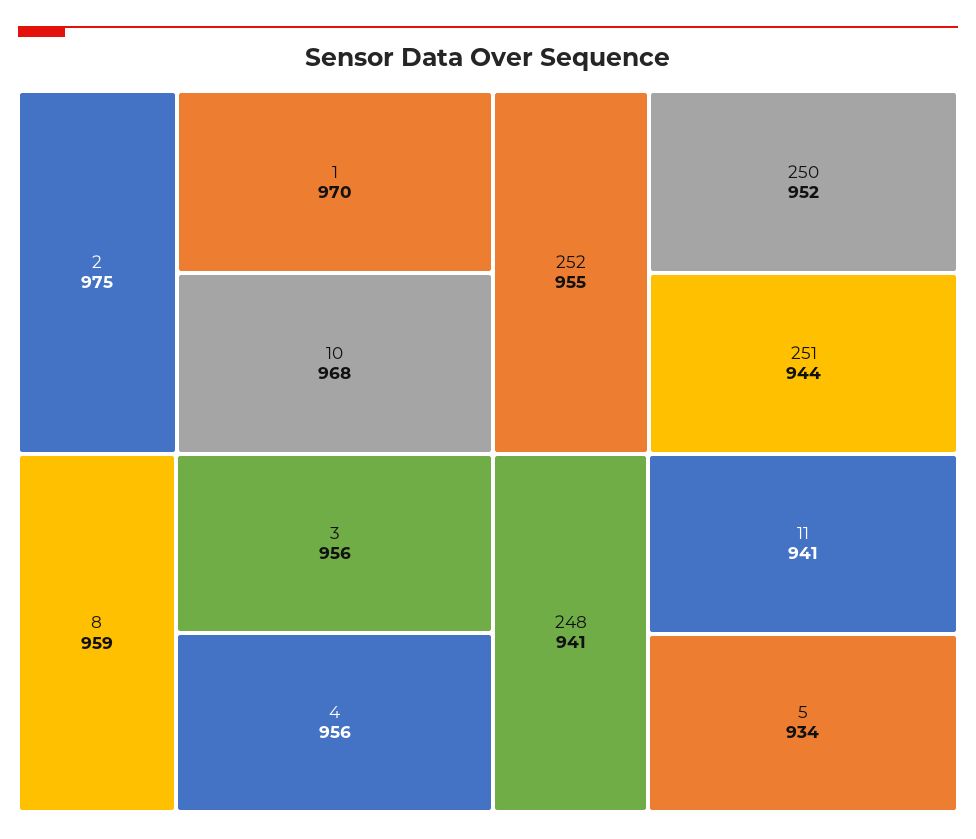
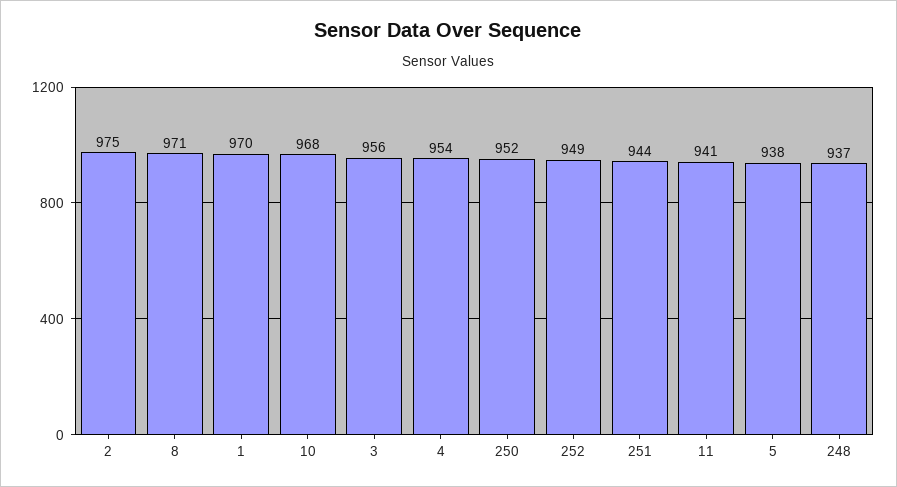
8: 959 -> 971
4: 956 -> 954
252: 955 -> 949
248: 941 -> 937
5: 934 -> 938

